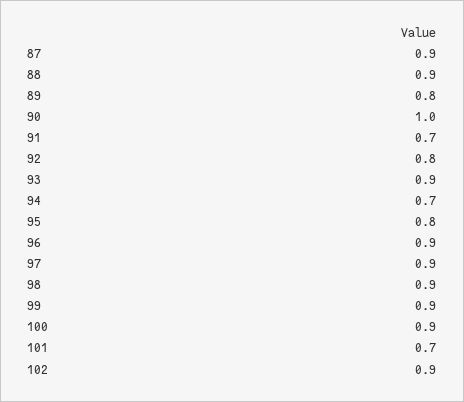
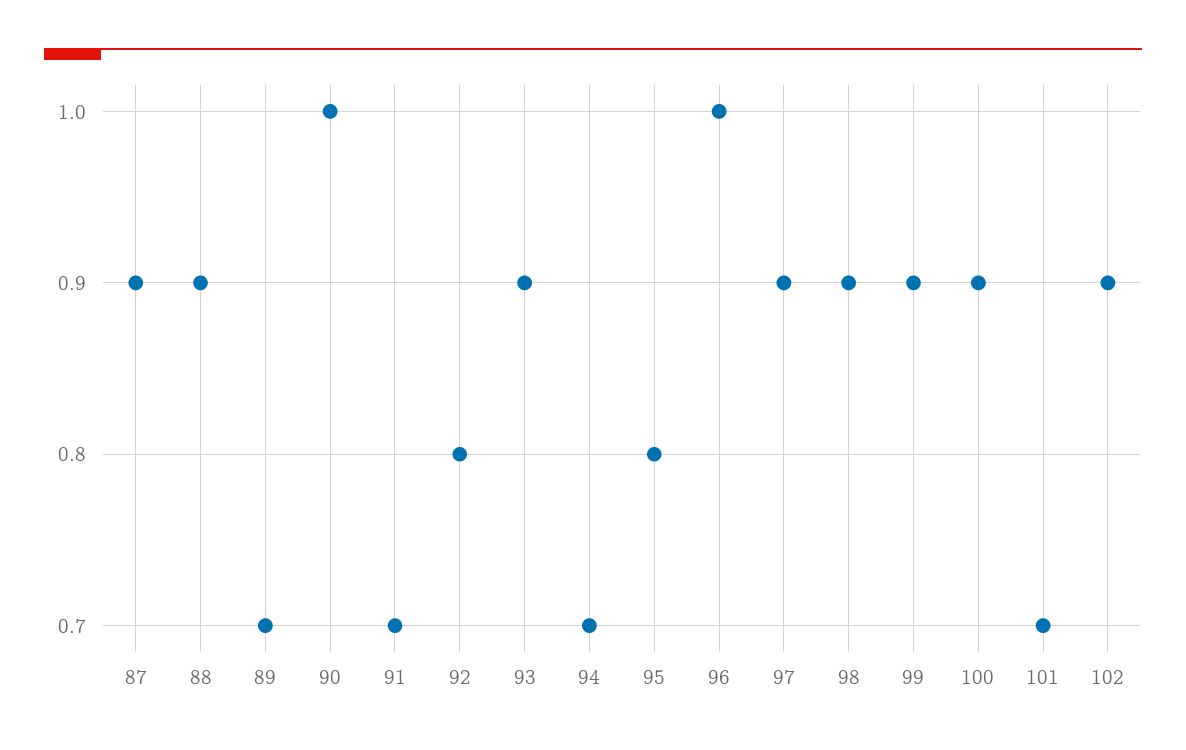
89: 0.8 -> 0.7
96: 0.9 -> 1

